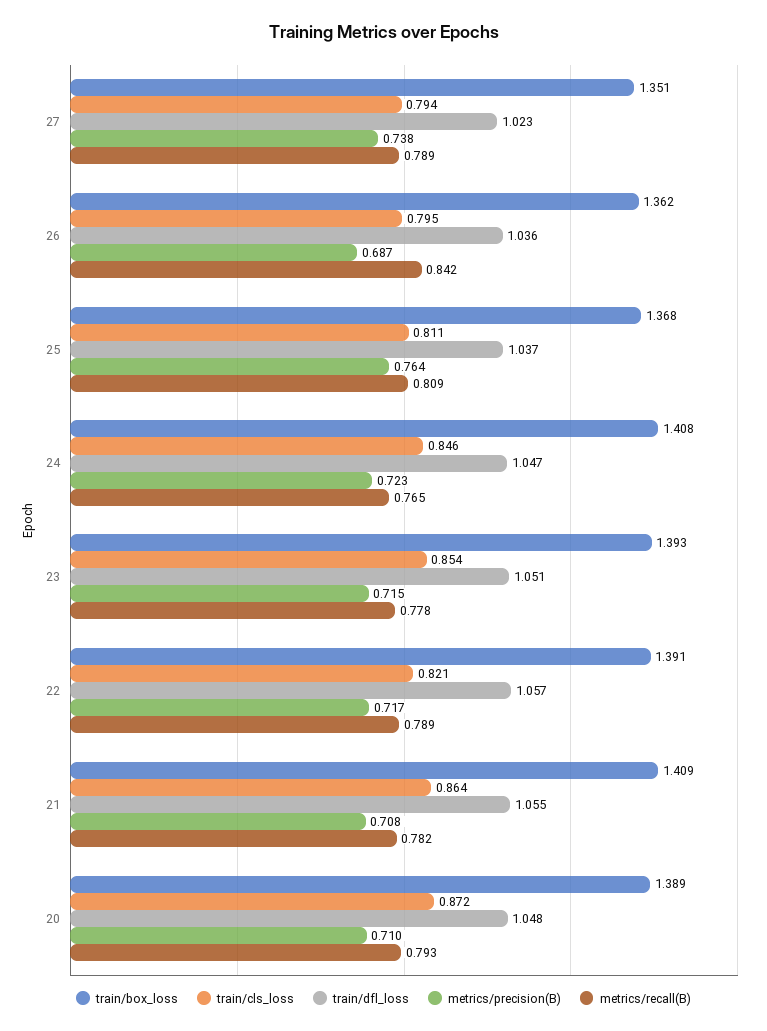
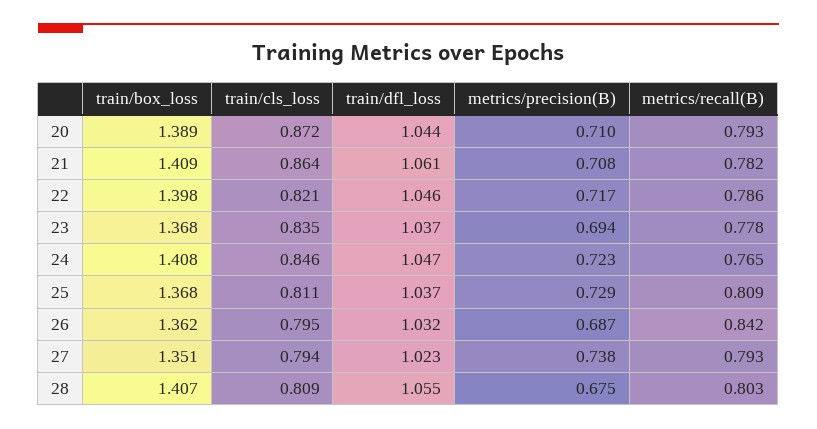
metrics/recall(B), 27: 0.789 -> 0.793
train/dfl_loss, 26: 1.036 -> 1.032
metrics/precision(B), 25: 0.764 -> 0.729
train/box_loss, 23: 1.393 -> 1.368
train/cls_loss, 23: 0.854 -> 0.835
train/dfl_loss, 23: 1.051 -> 1.037
metrics/precision(B), 23: 0.715 -> 0.694
train/box_loss, 22: 1.391 -> 1.398
train/dfl_loss, 22: 1.057 -> 1.046
metrics/recall(B), 22: 0.789 -> 0.786
train/dfl_loss, 21: 1.055 -> 1.061
train/dfl_loss, 20: 1.048 -> 1.044
train/box_loss, 28: none -> 1.407
train/cls_loss, 28: none -> 0.809
train/dfl_loss, 28: none -> 1.055
metrics/precision(B), 28: none -> 0.675
metrics/recall(B), 28: none -> 0.803

